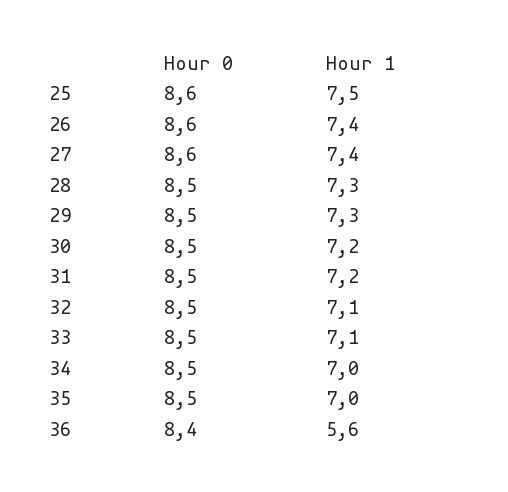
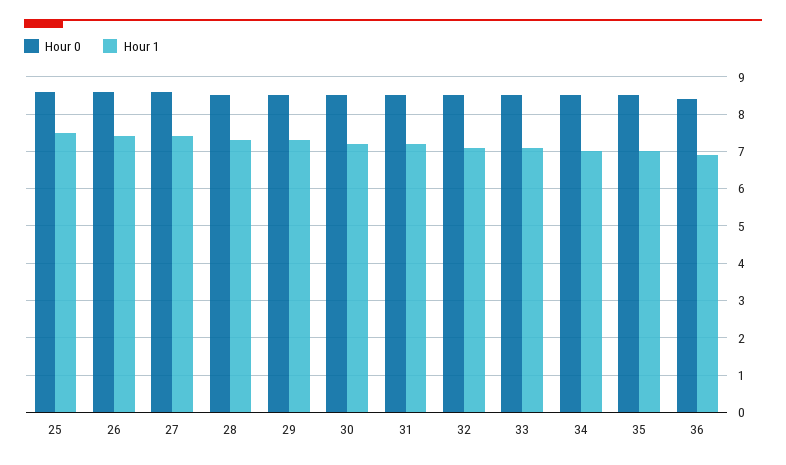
Hour 1, 36: 5.6 -> 7

